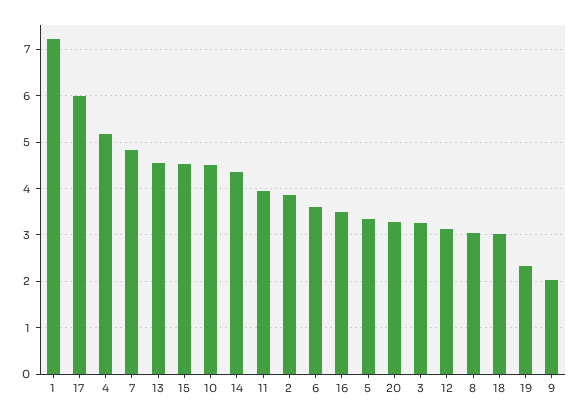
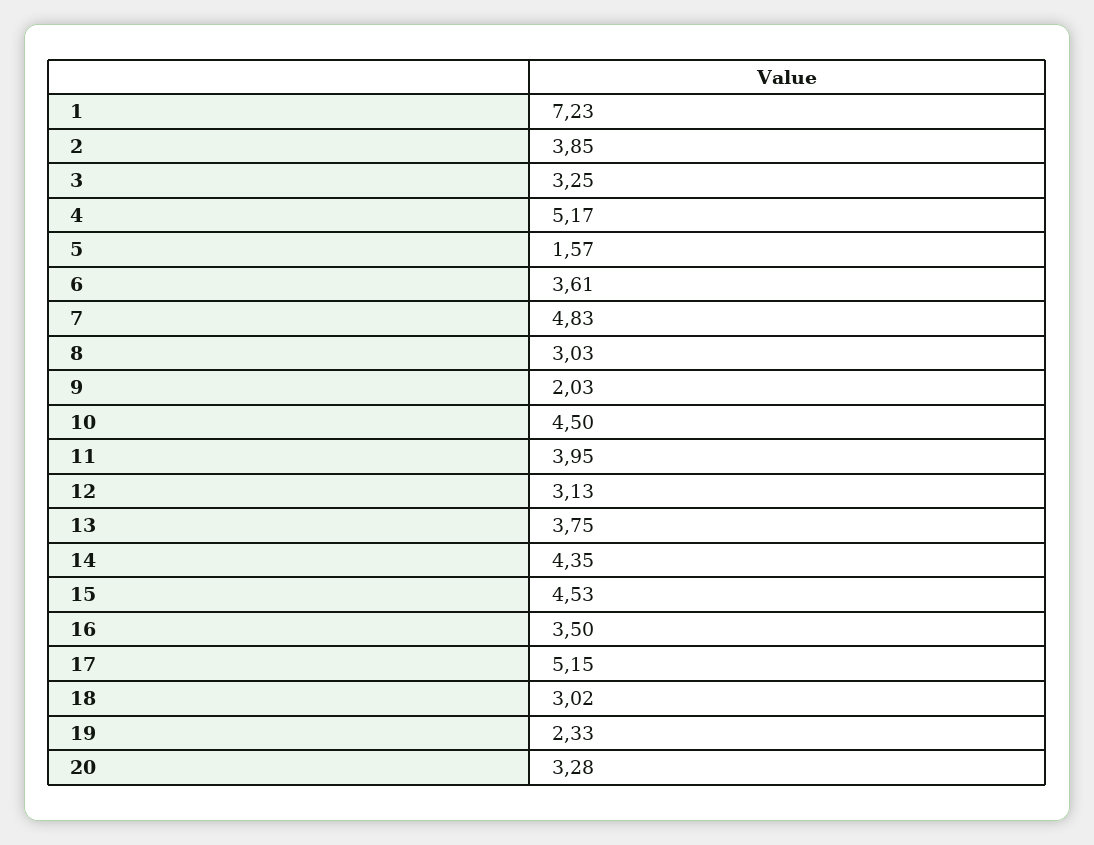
17: 6 -> 5.15
13: 4.6 -> 3.75
5: 3.4 -> 1.57

